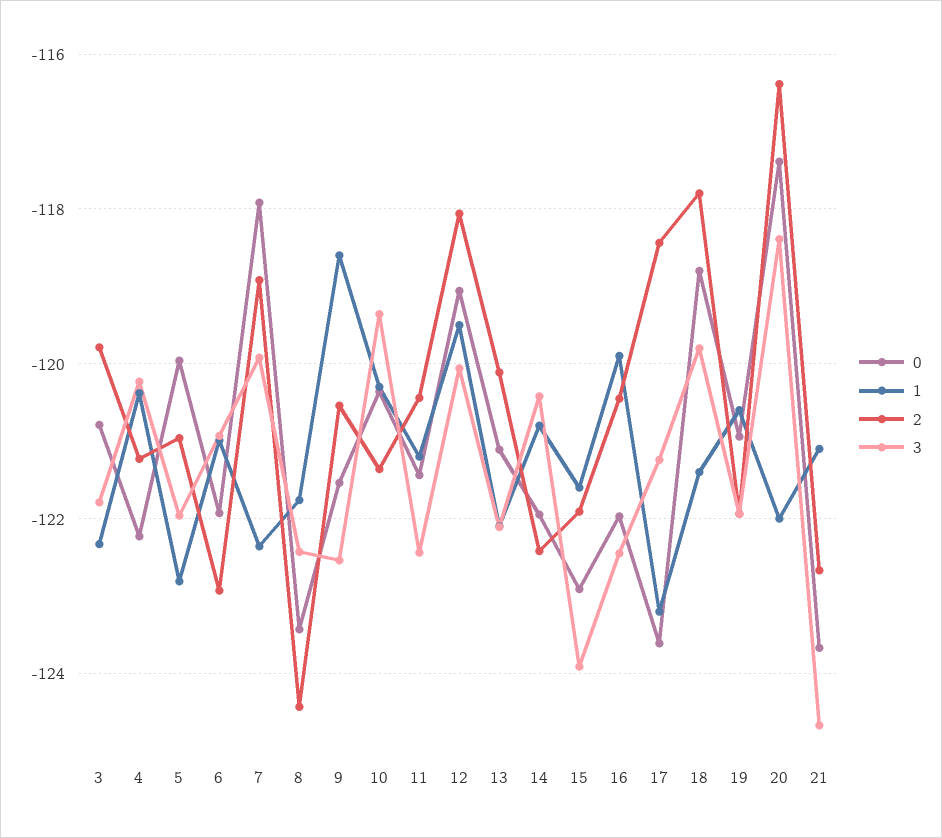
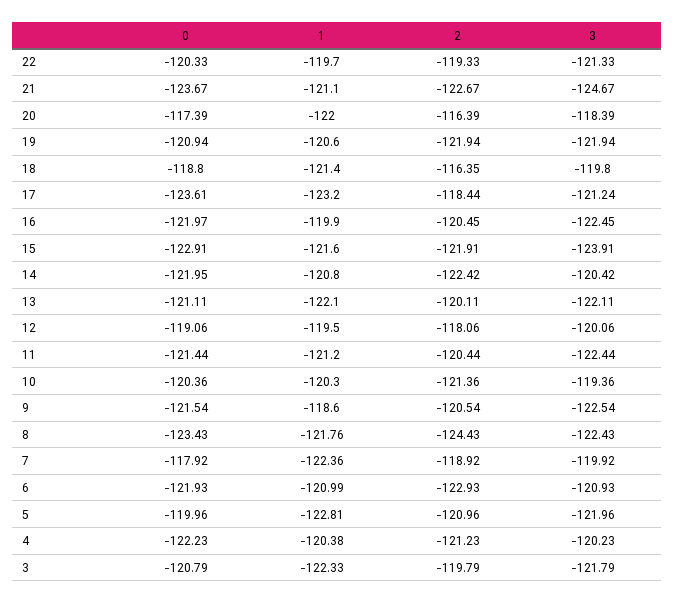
2, 18: -117.8 -> -116.35
0, 22: none -> -120.33
1, 22: none -> -119.7
2, 22: none -> -119.33
3, 22: none -> -121.33

